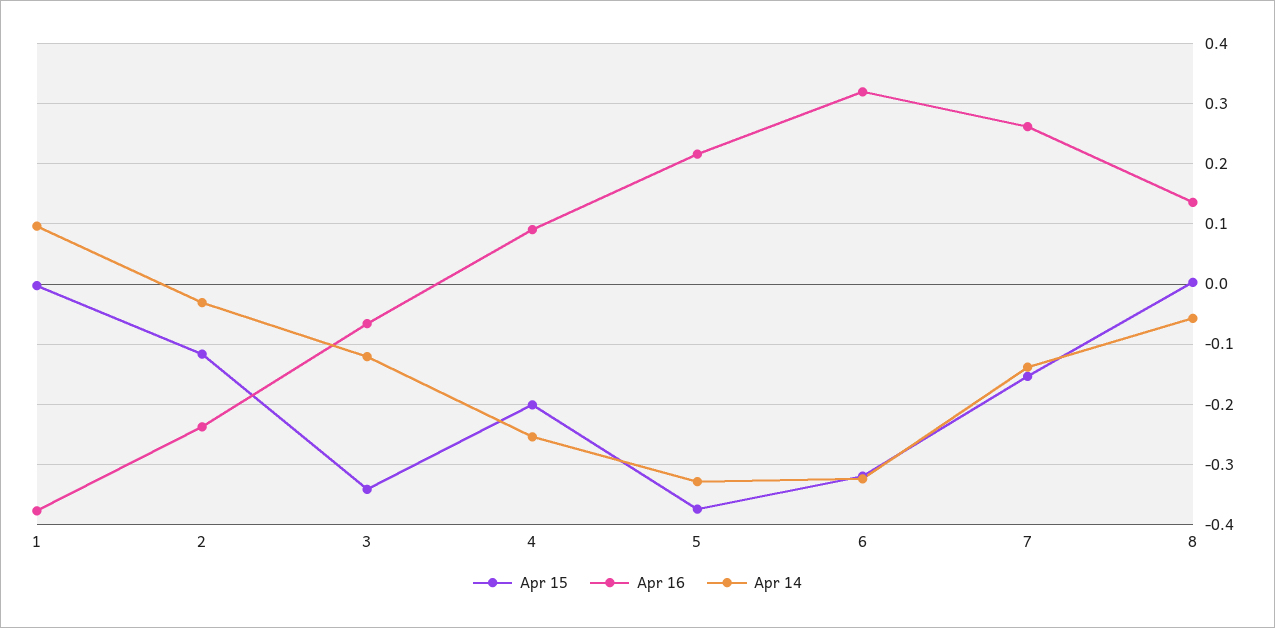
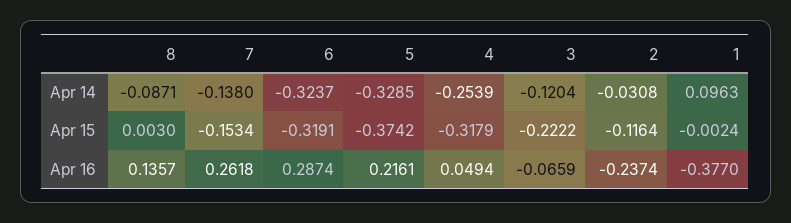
Apr 15, 3: -0.34 -> -0.2222
Apr 15, 4: -0.2 -> -0.3179
Apr 16, 4: 0.09 -> 0.0494
Apr 16, 6: 0.32 -> 0.2874
Apr 14, 8: -0.06 -> -0.0871

